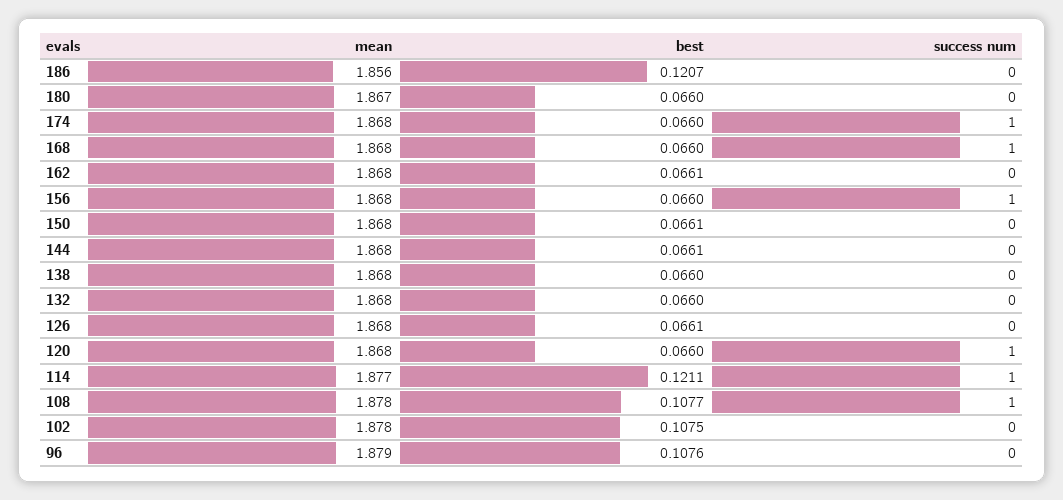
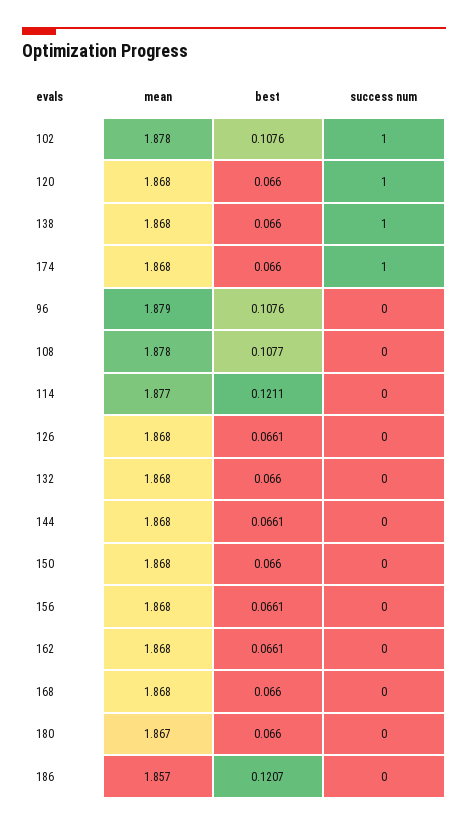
mean, 186: 1.856 -> 1.857
success num, 168: 1 -> 0
best, 156: 0.066 -> 0.0661
success num, 156: 1 -> 0
best, 150: 0.0661 -> 0.066
success num, 138: 0 -> 1
success num, 114: 1 -> 0
success num, 108: 1 -> 0
best, 102: 0.1075 -> 0.1076
success num, 102: 0 -> 1

